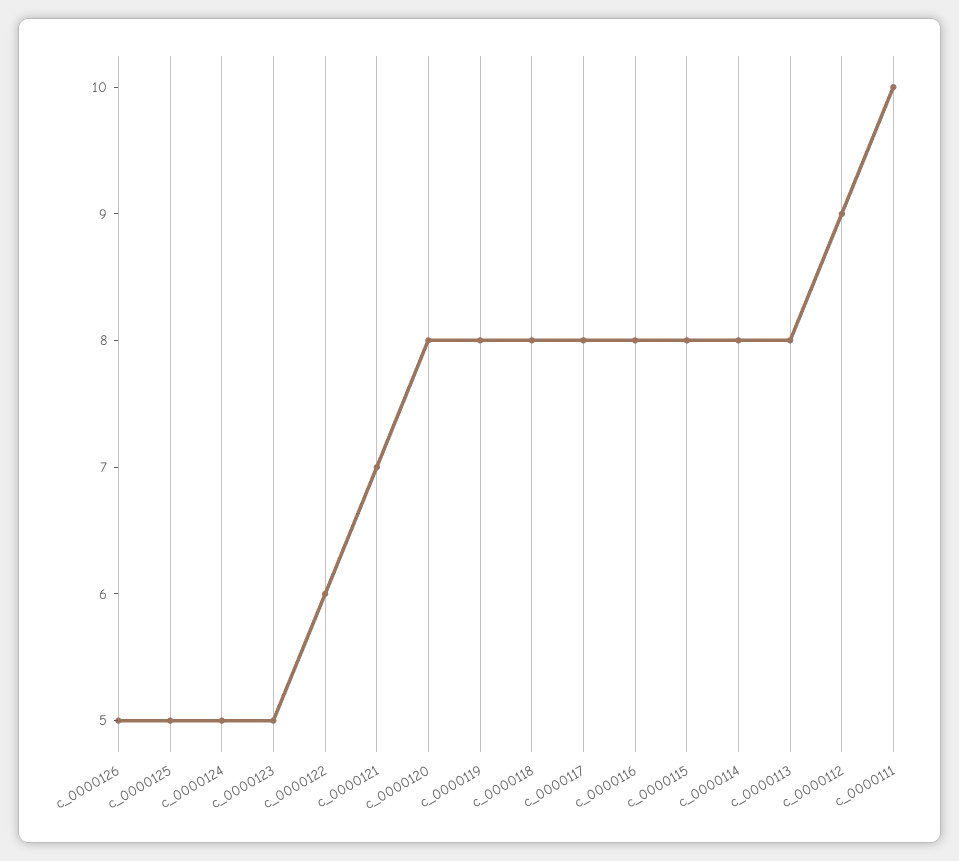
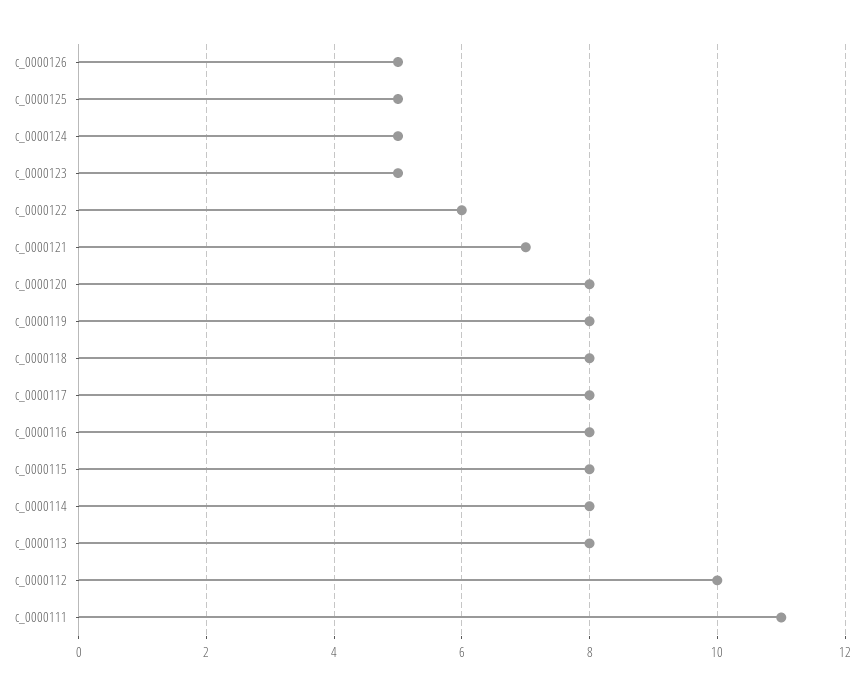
c_0000112: 9 -> 10
c_0000111: 10 -> 11

